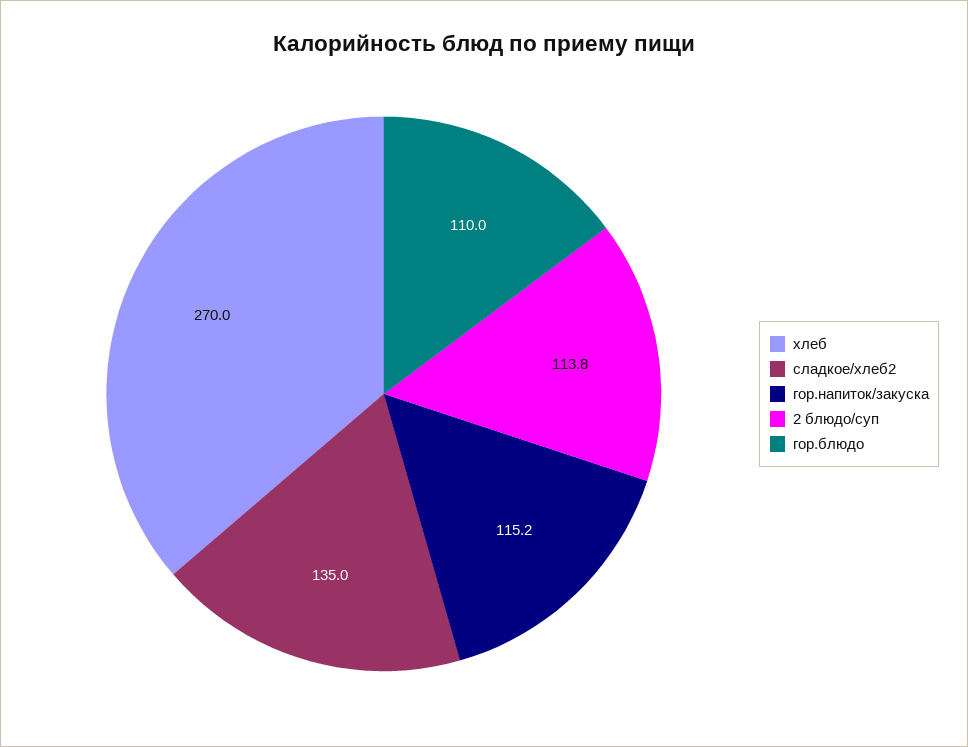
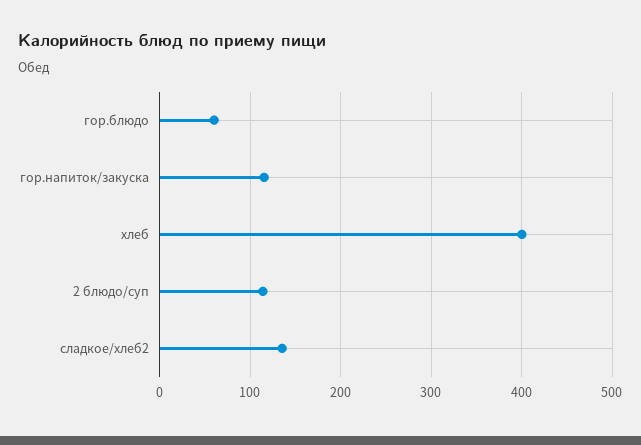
хлеб: 270 -> 400
гор.блюдо: 110 -> 60

